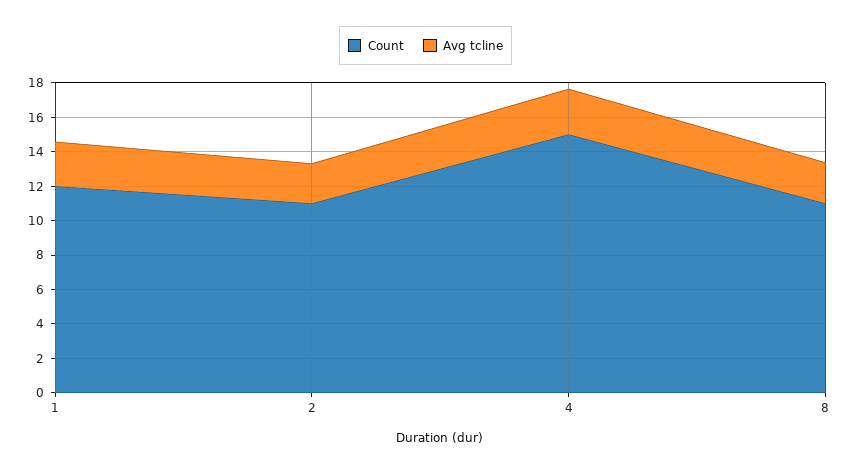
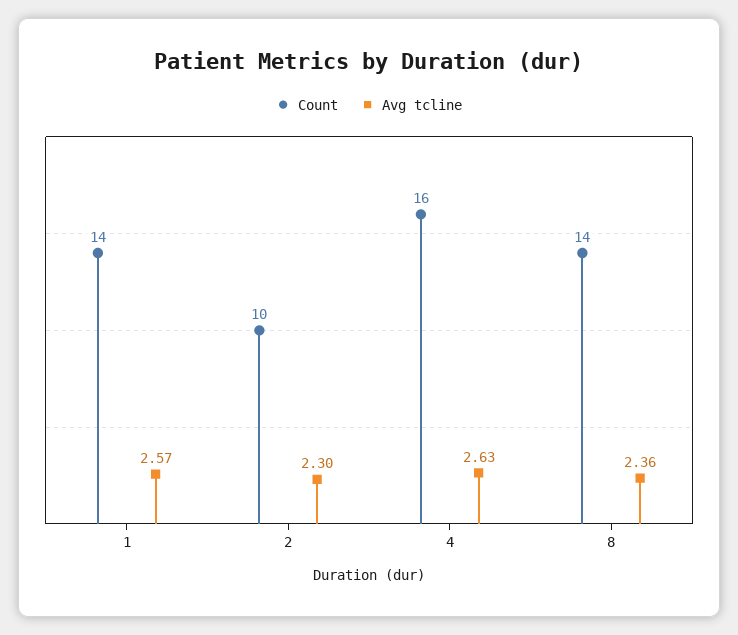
Count, 1: 12 -> 14
Count, 2: 11 -> 10
Count, 4: 15 -> 16
Count, 8: 11 -> 14

